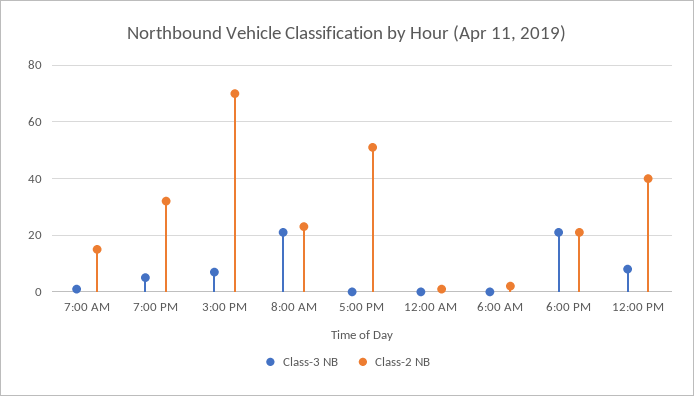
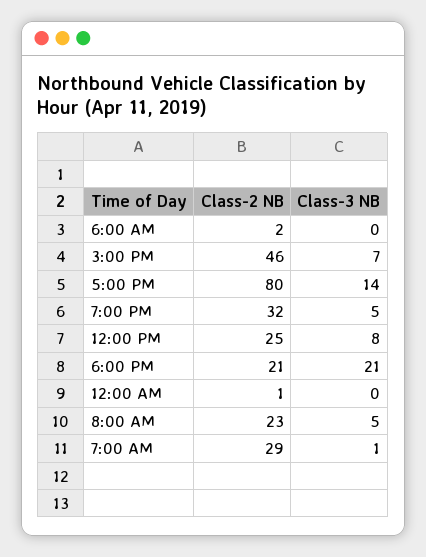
Class-2 NB, 7:00 AM: 15 -> 29
Class-2 NB, 3:00 PM: 70 -> 46
Class-3 NB, 8:00 AM: 20 -> 5
Class-3 NB, 5:00 PM: 0 -> 14
Class-2 NB, 5:00 PM: 50 -> 80
Class-2 NB, 12:00 PM: 40 -> 25

